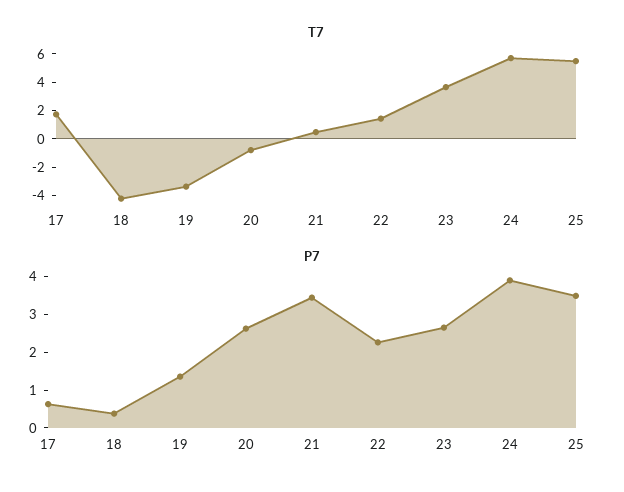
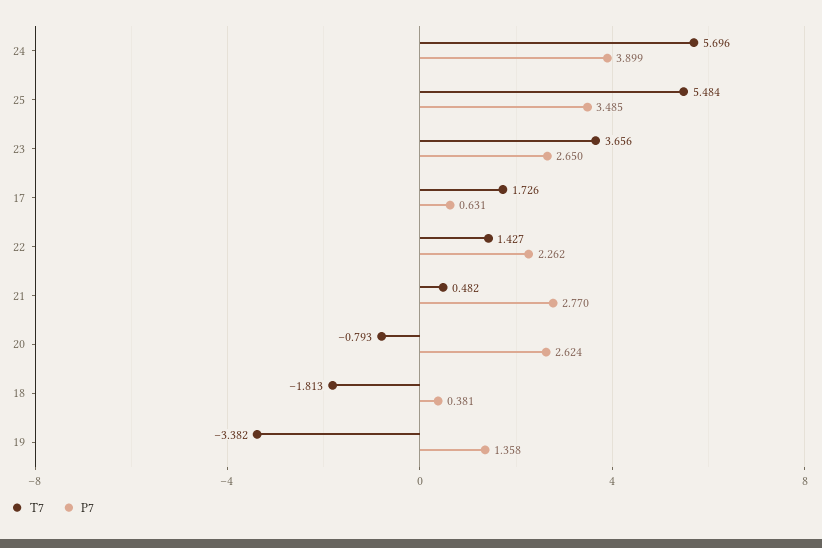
T7, 18: -4 -> -1.813
P7, 21: 3.5 -> 2.77

